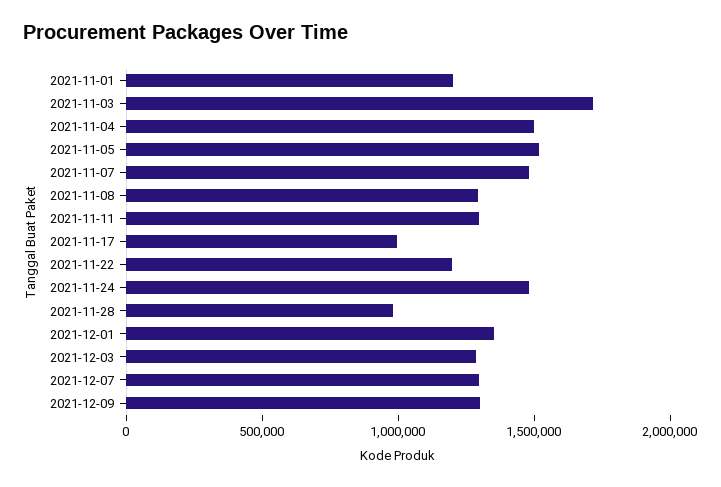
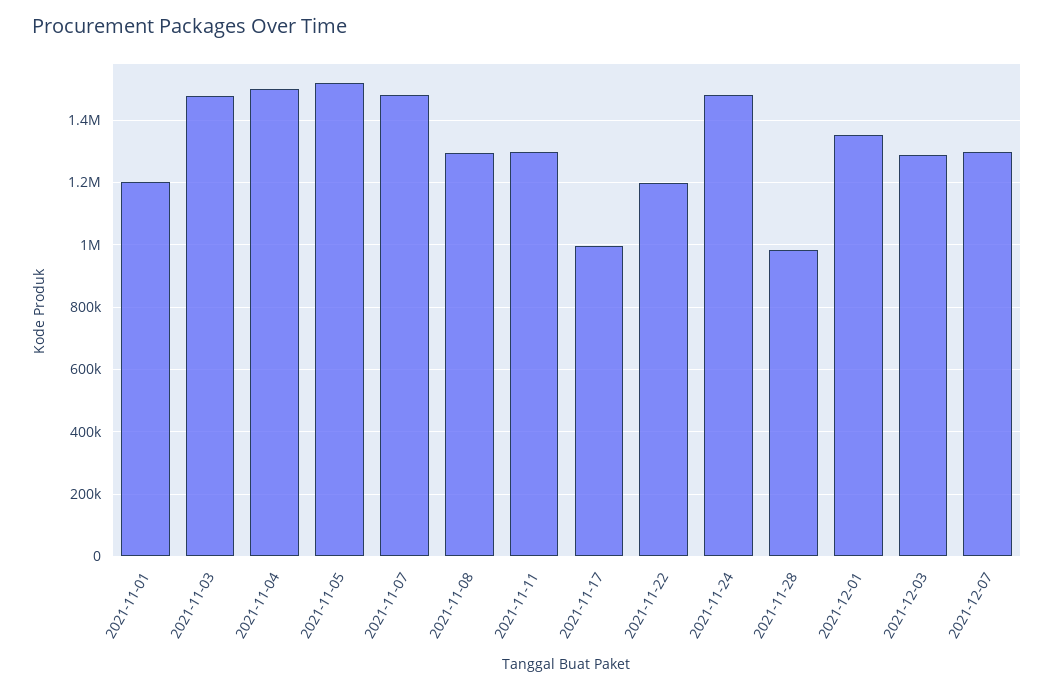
2021-11-03: 1700000 -> 1480000
2021-12-09: 1300000 -> none

